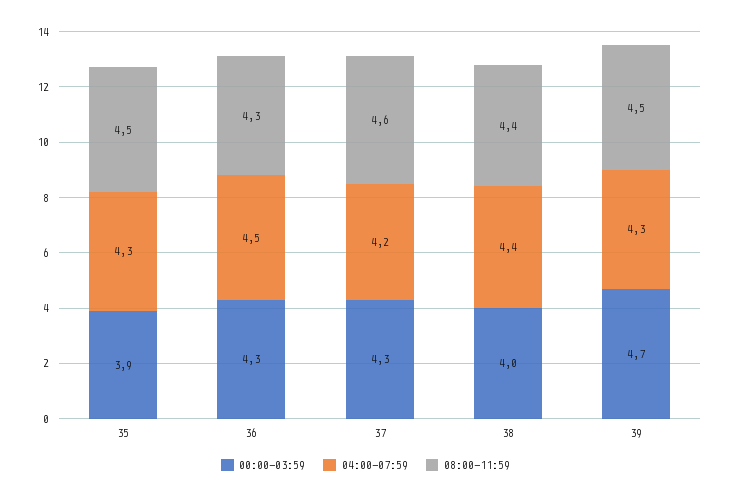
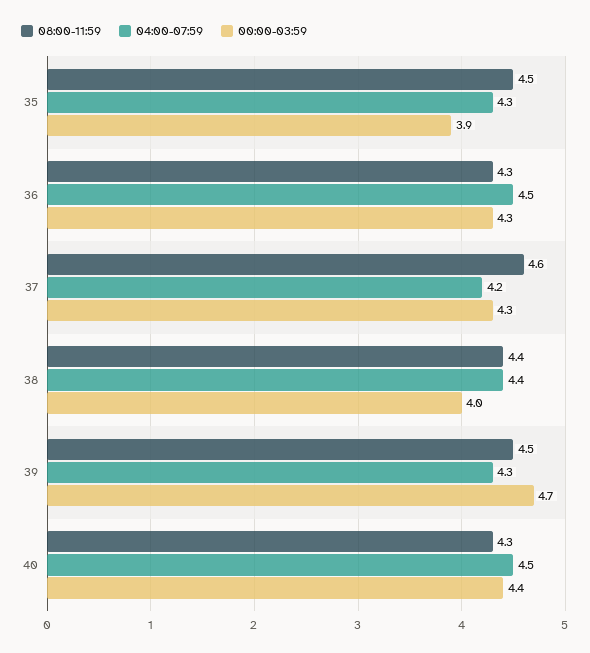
08:00-11:59, 40: none -> 4.3
04:00-07:59, 40: none -> 4.5
00:00-03:59, 40: none -> 4.4

